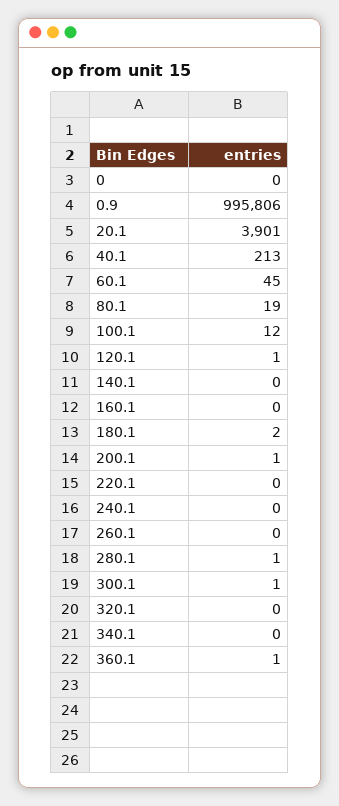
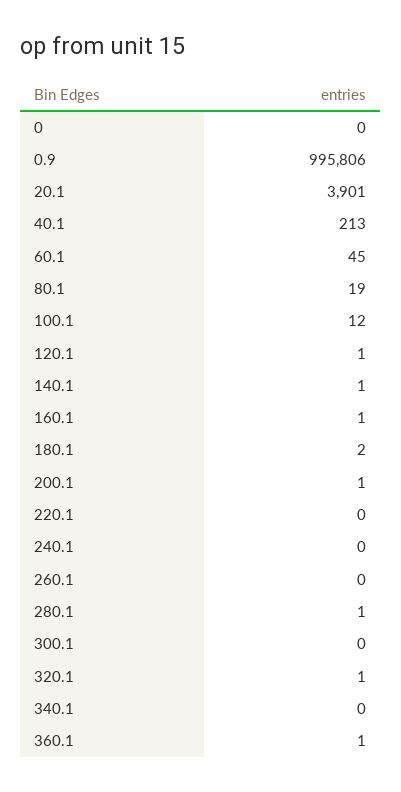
140.1: 0 -> 1
160.1: 0 -> 1
300.1: 1 -> 0
320.1: 0 -> 1

